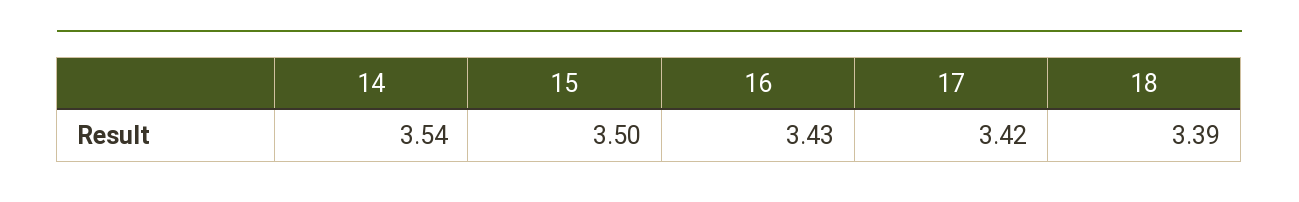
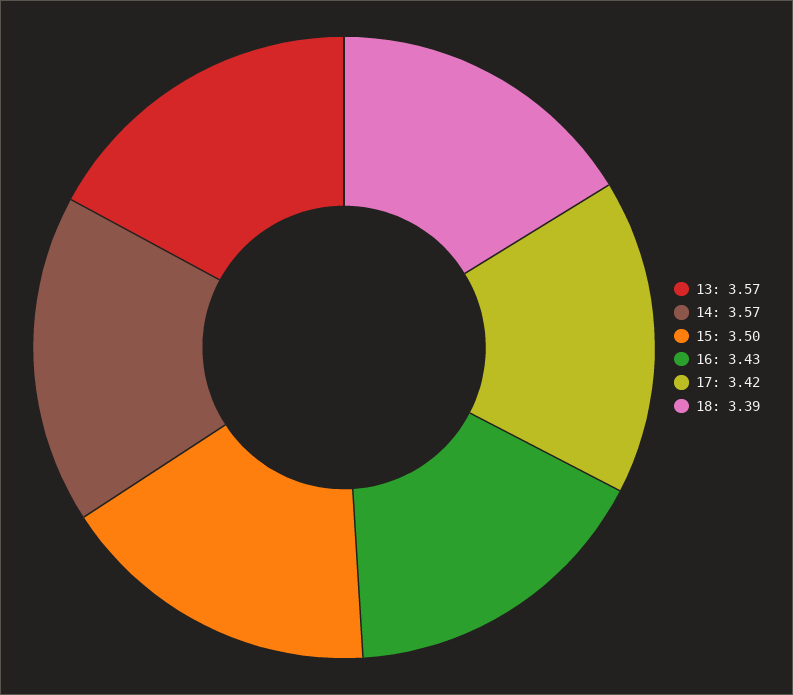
14: 3.54 -> 3.57
13: none -> 3.57

